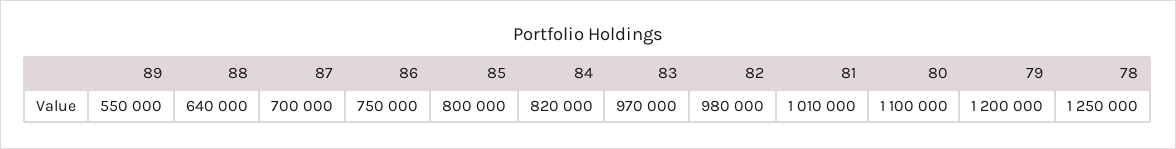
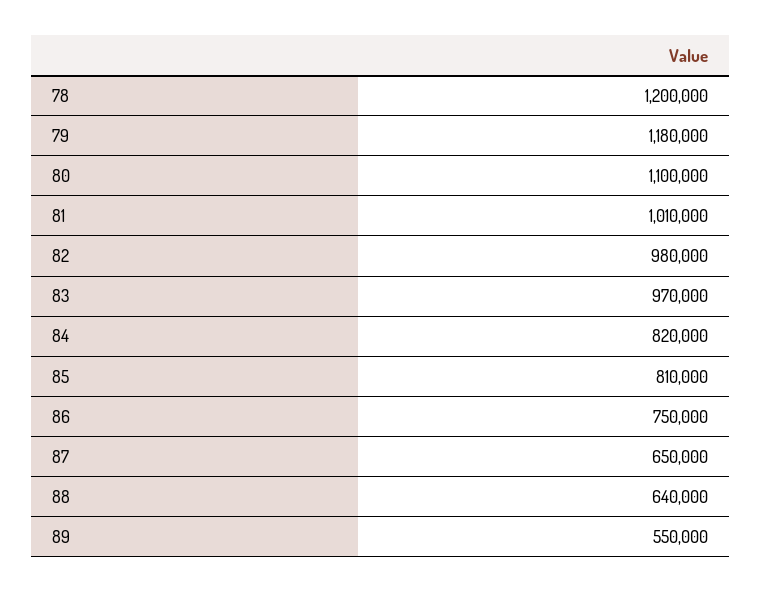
87: 700000 -> 650000
85: 800000 -> 810000
79: 1200000 -> 1180000
78: 1250000 -> 1200000

